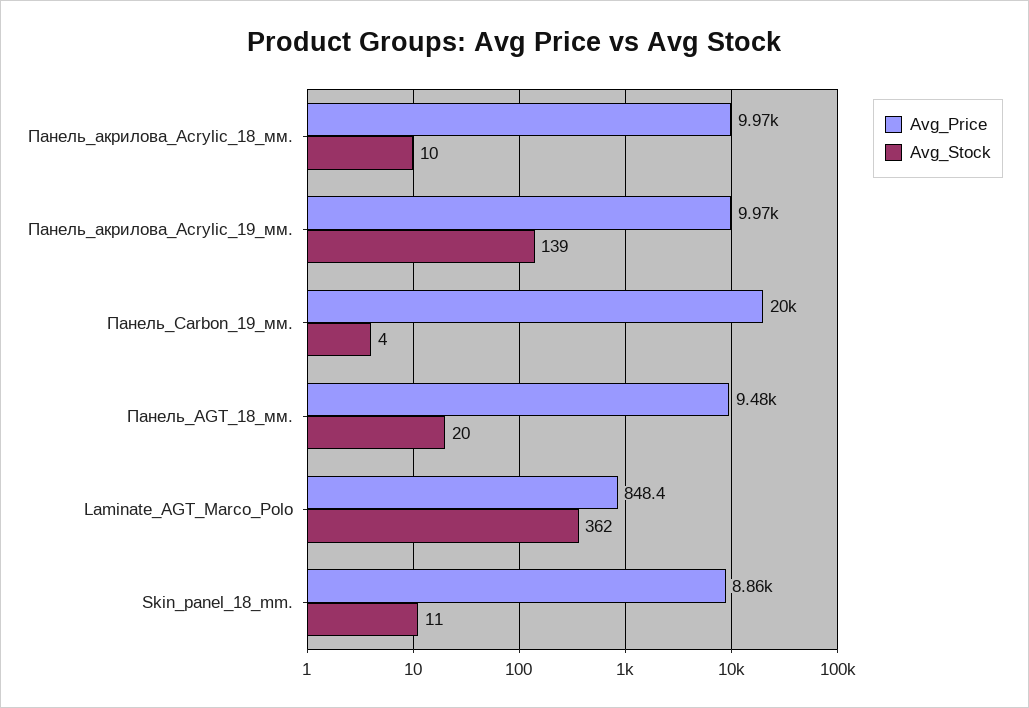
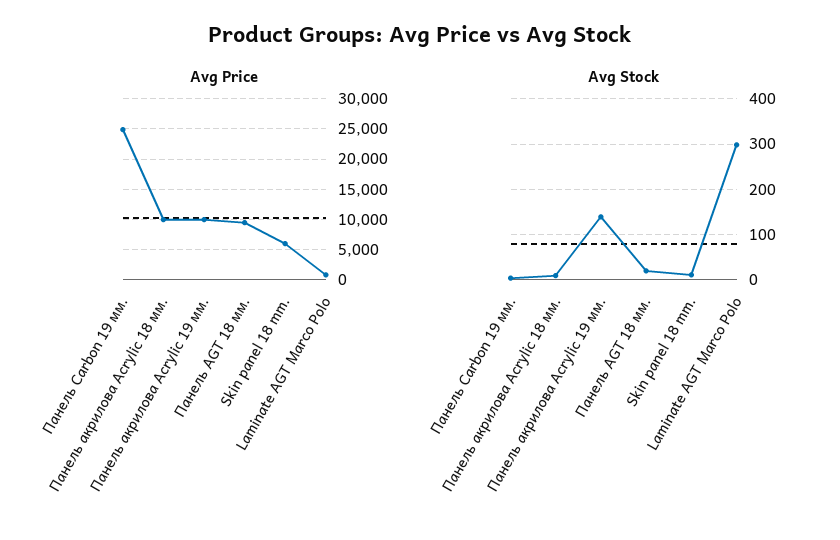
Avg_Price, Панель_Carbon_19_мм.: 20000 -> 25000
Avg_Stock, Laminate_AGT_Marco_Polo: 362 -> 300
Avg_Price, Skin_panel_18_mm.: 8860 -> 6000

